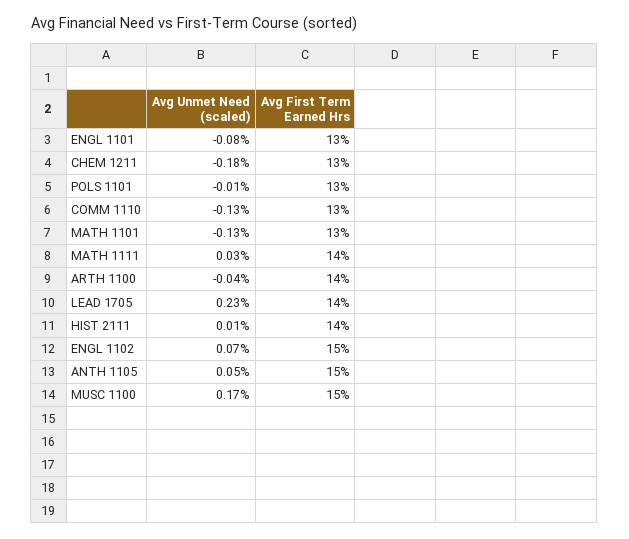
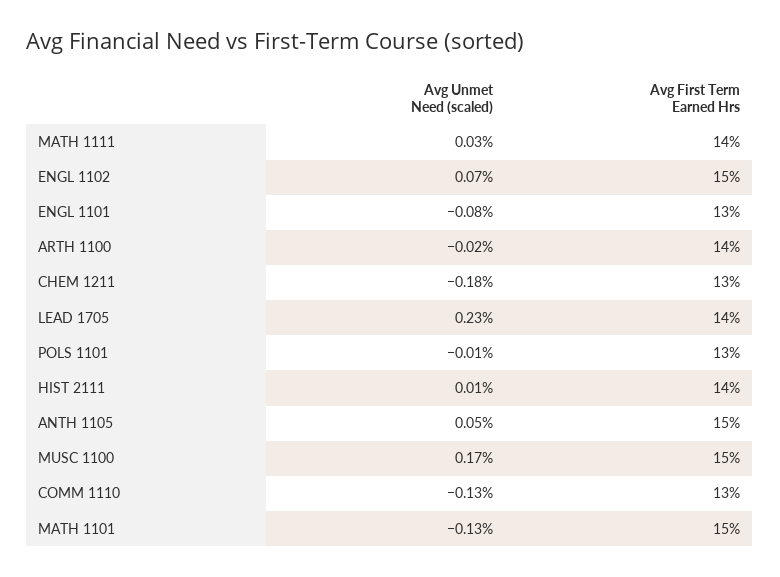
Avg First Term Earned Hrs, MATH 1101: 13 -> 15
Avg Unmet Need (scaled), ARTH 1100: -0.04 -> -0.02

